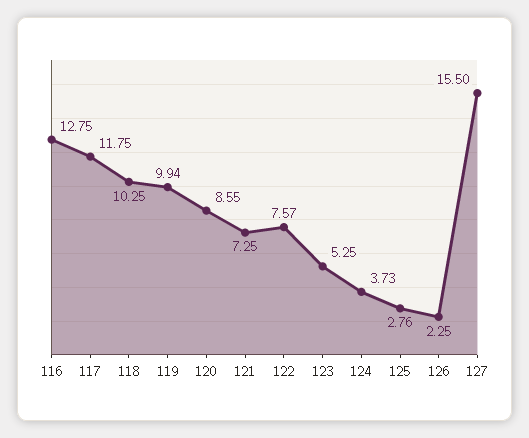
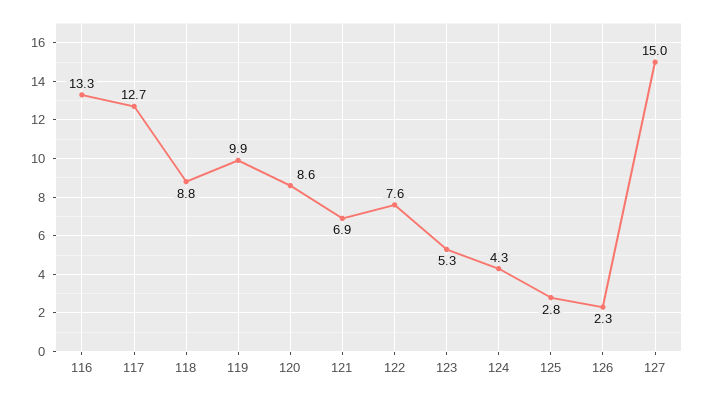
116: 12.75 -> 13.3
117: 11.75 -> 12.7
118: 10.25 -> 8.8
121: 7.25 -> 6.9
124: 3.73 -> 4.3
127: 15.5 -> 15

